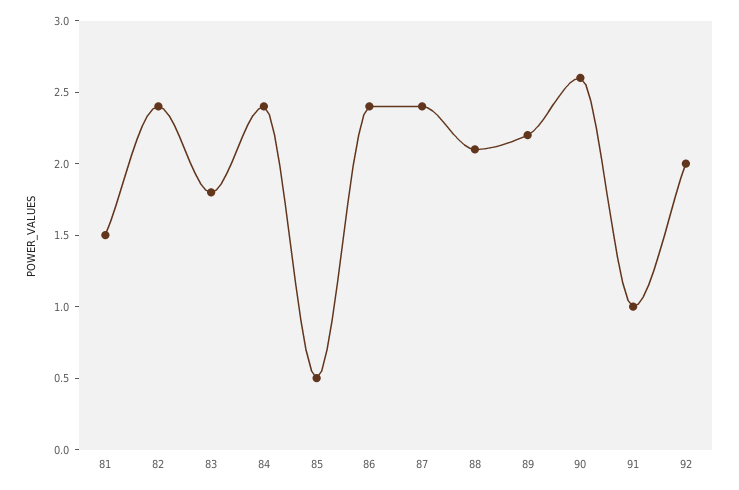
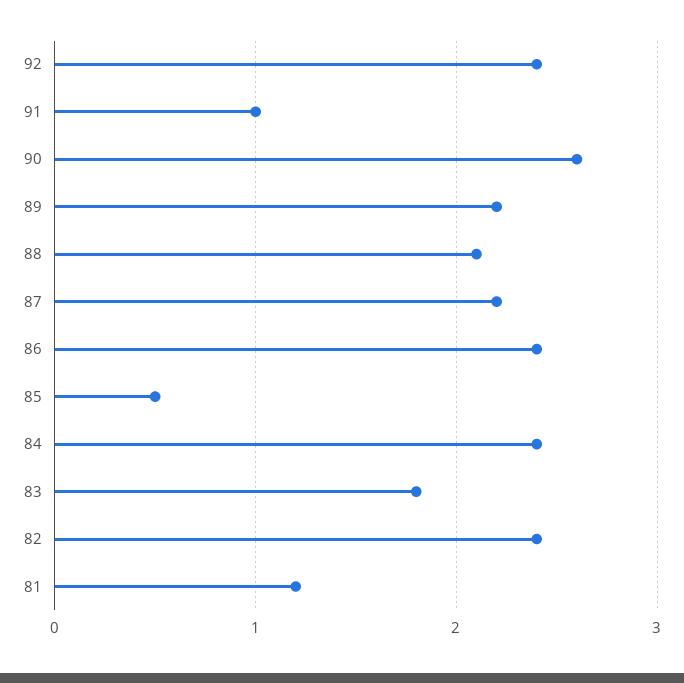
81: 1.5 -> 1.2
87: 2.4 -> 2.2
92: 2 -> 2.4

